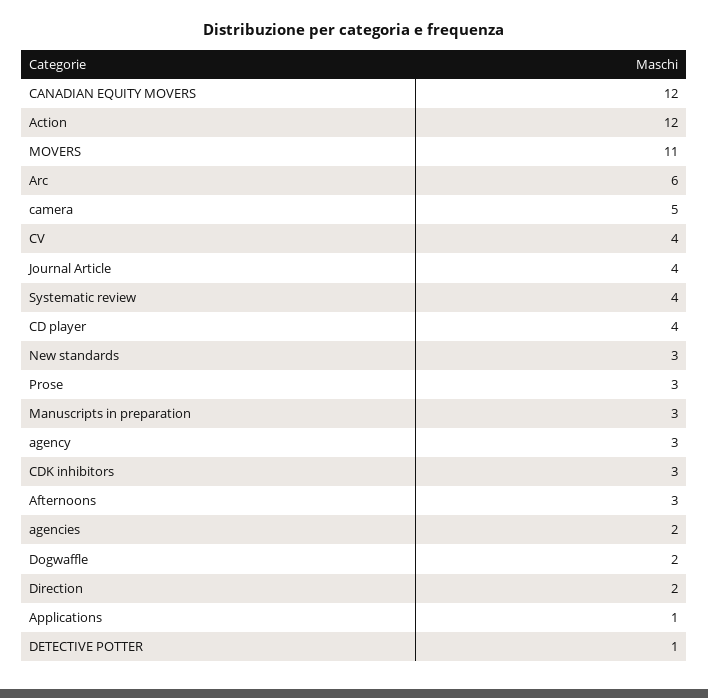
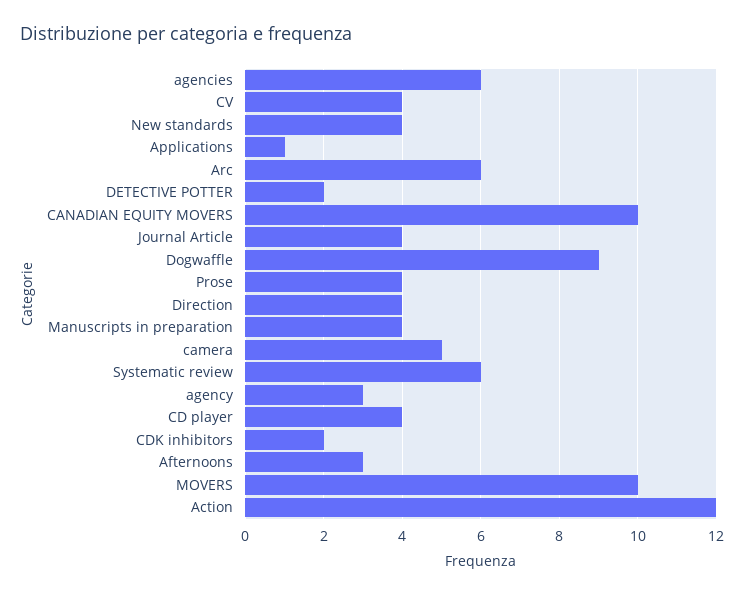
CANADIAN EQUITY MOVERS: 12 -> 10
MOVERS: 11 -> 10
Systematic review: 4 -> 6
New standards: 3 -> 4
Prose: 3 -> 4
Manuscripts in preparation: 3 -> 4
CDK inhibitors: 3 -> 2
agencies: 2 -> 6
Dogwaffle: 2 -> 9
Direction: 2 -> 4
DETECTIVE POTTER: 1 -> 2

